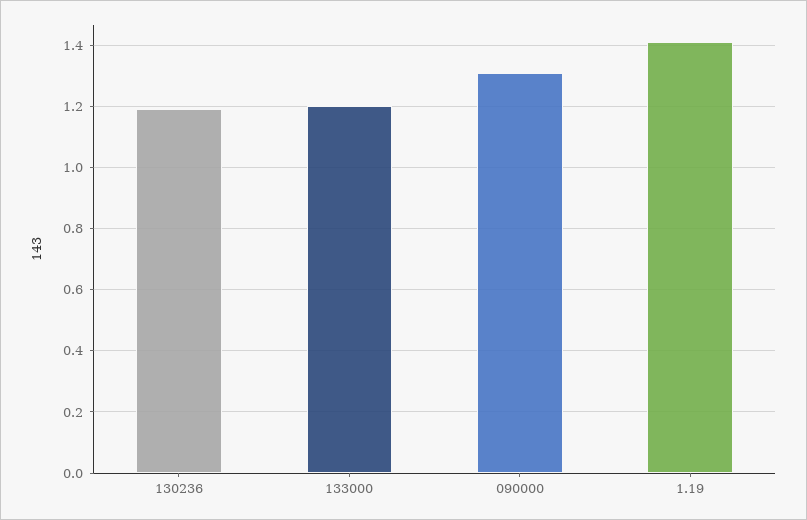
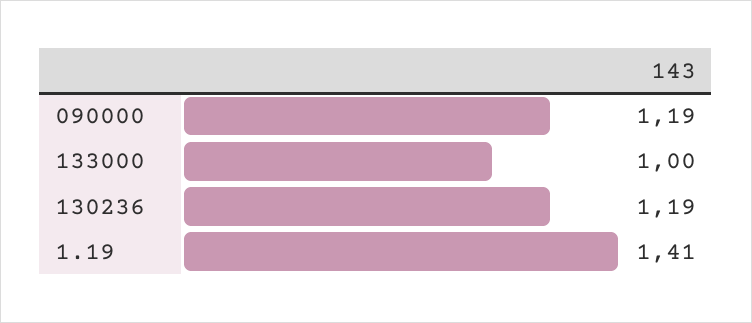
133000: 1.2 -> 1
090000: 1.3 -> 1.19

